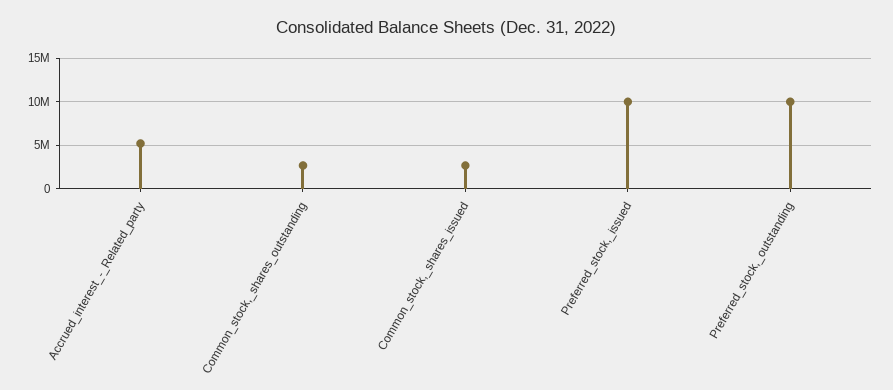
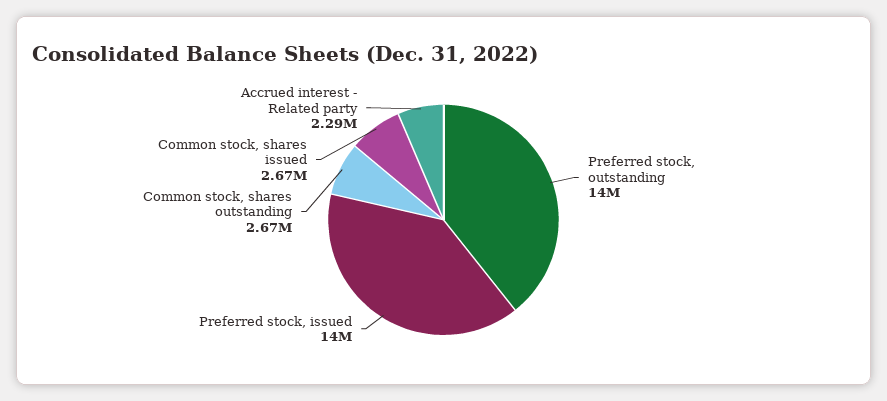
Accrued_interest_-_Related_party: 5000000 -> 2290000
Preferred_stock,_issued: 10000000 -> 14000000
Preferred_stock,_outstanding: 10000000 -> 14000000

